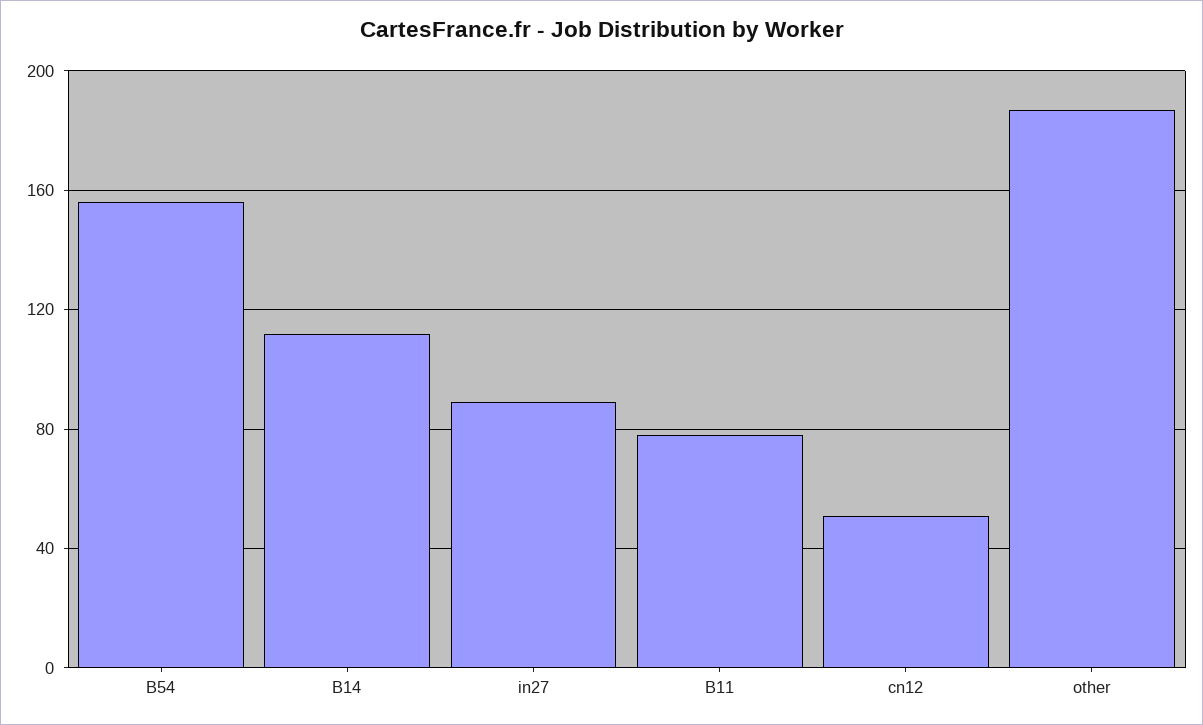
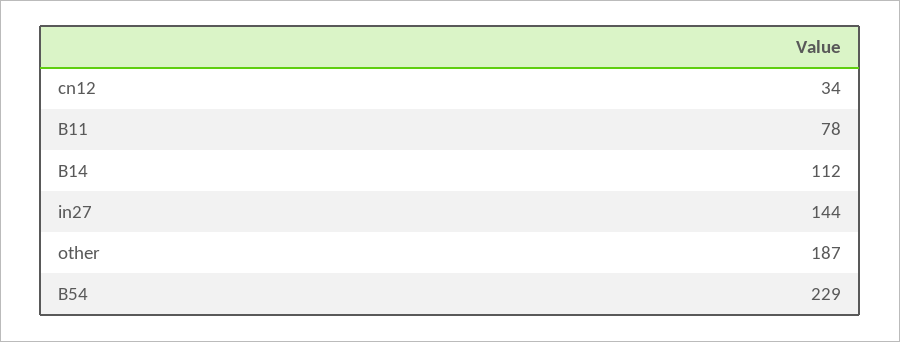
B54: 155 -> 229
in27: 90 -> 144
cn12: 50 -> 34

